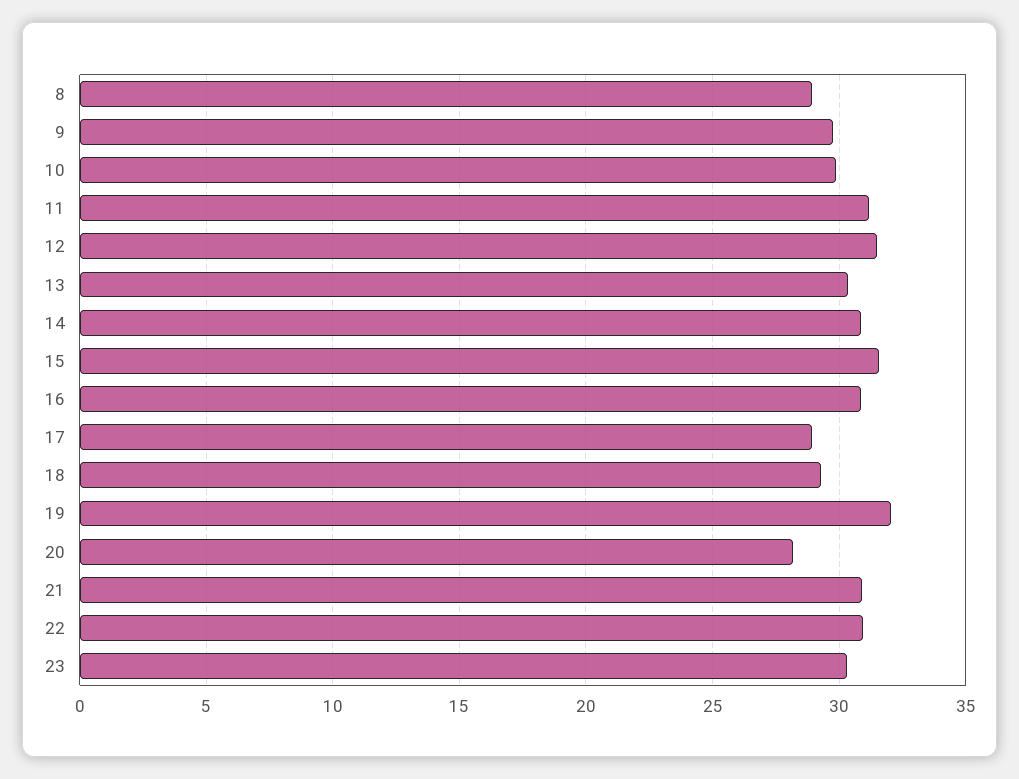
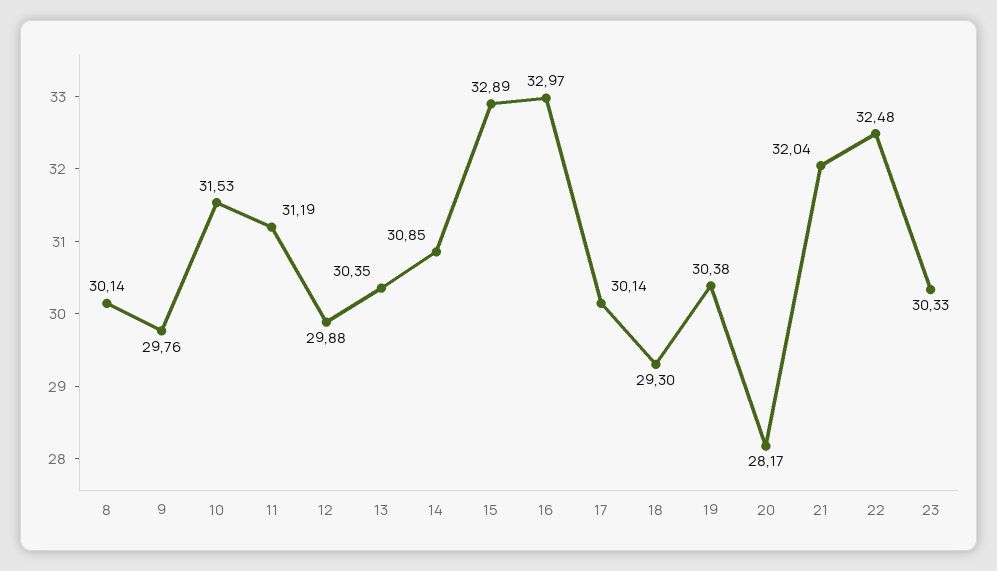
8: 29 -> 30.14
10: 30 -> 31.53
12: 31.5 -> 29.88
15: 31.5 -> 32.89
16: 31 -> 32.97
17: 29 -> 30.14
19: 32 -> 30.38
21: 31 -> 32.04
22: 31 -> 32.48

